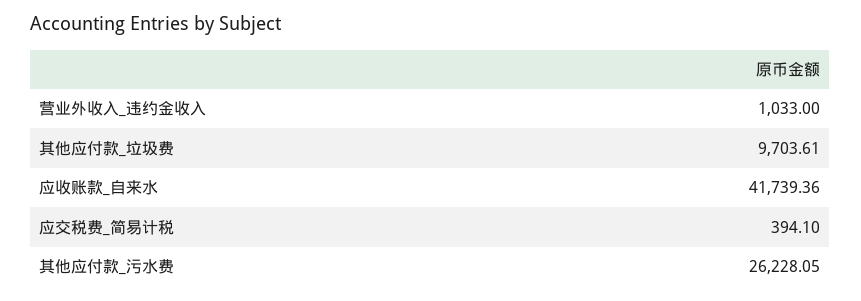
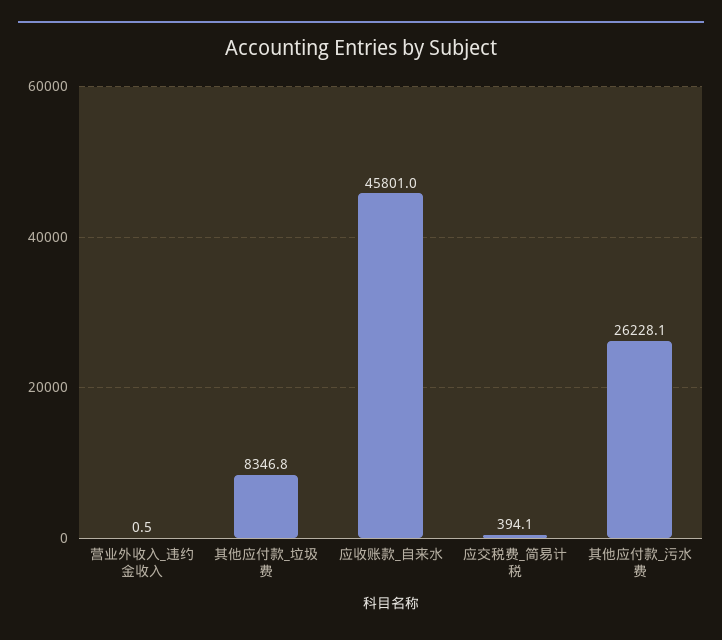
营业外收入_违约金收入: 1033 -> 0.5
其他应付款_垃圾费: 9703.61 -> 8346.8
应收账款_自来水: 41739.36 -> 45801

